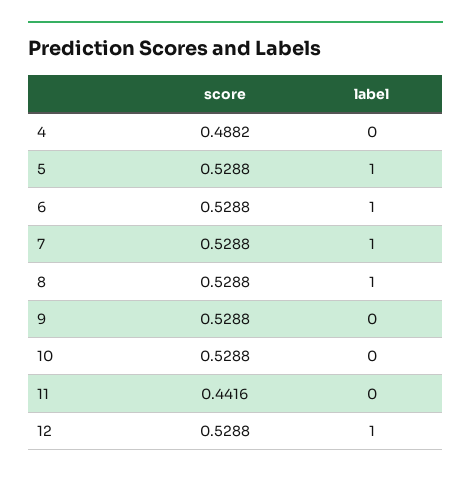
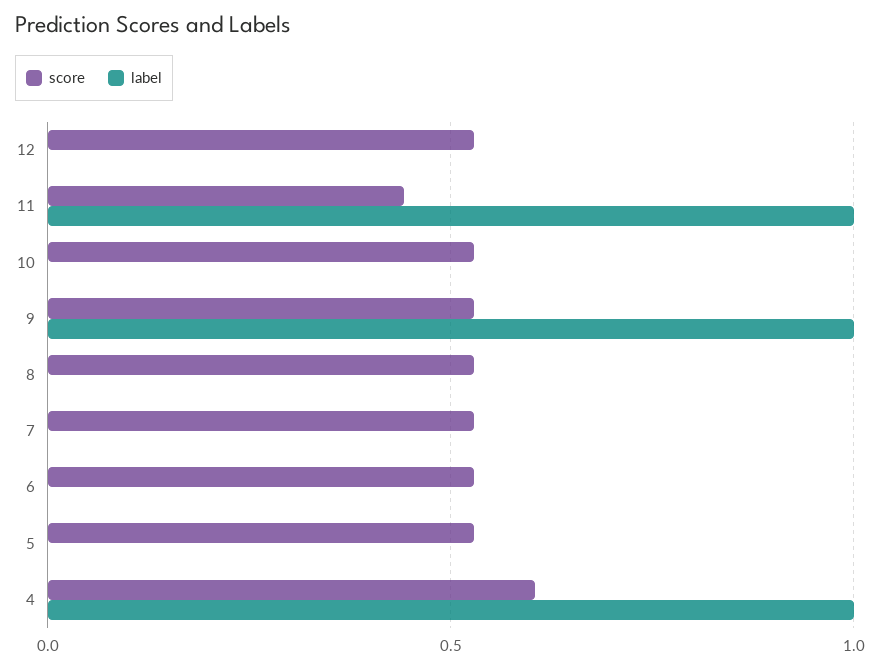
score, 4: 0.4882 -> 0.6
label, 4: 0 -> 1
label, 5: 1 -> 0
label, 6: 1 -> 0
label, 7: 1 -> 0
label, 8: 1 -> 0
label, 9: 0 -> 1
label, 11: 0 -> 1
label, 12: 1 -> 0

